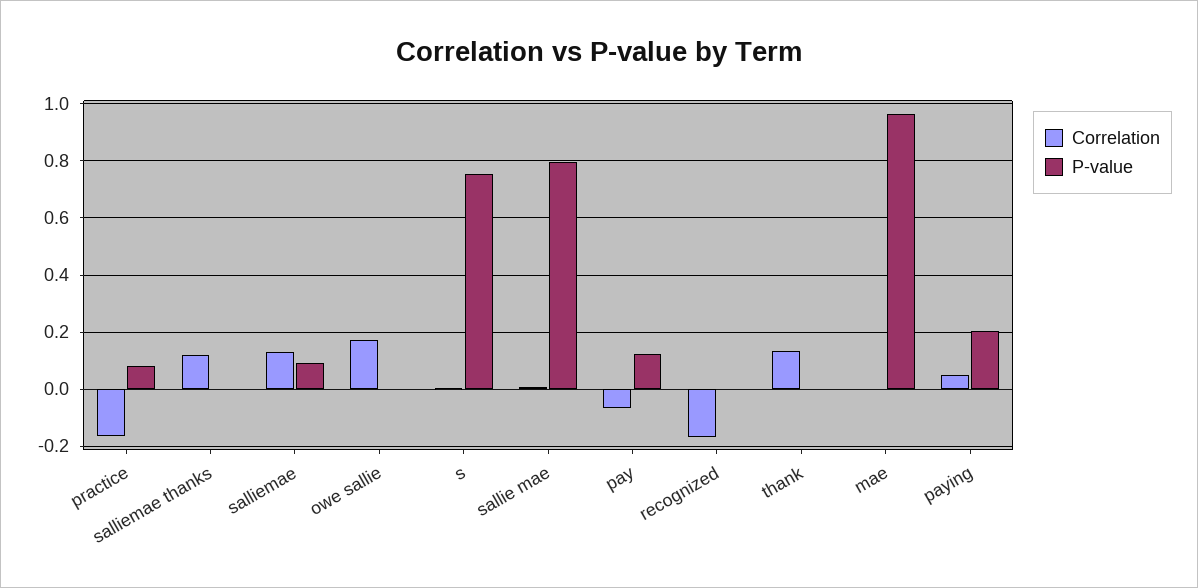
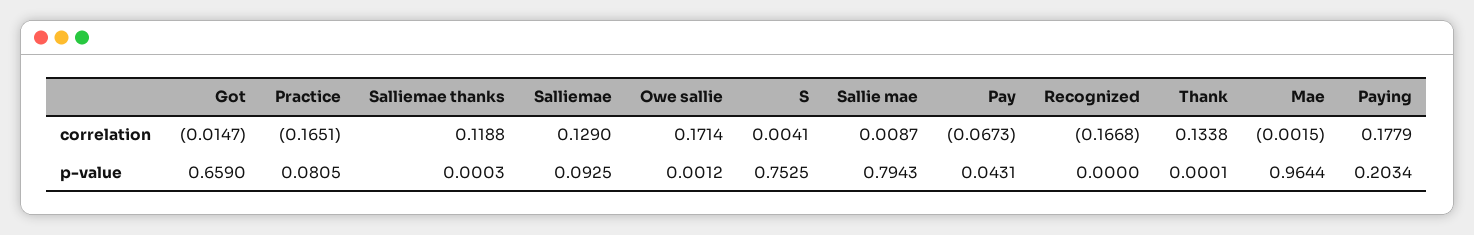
P-value, pay: 0.125 -> 0.0431
Correlation, paying: 0.05 -> 0.1779
Correlation, Got: none -> -0.0147
P-value, Got: none -> 0.659

